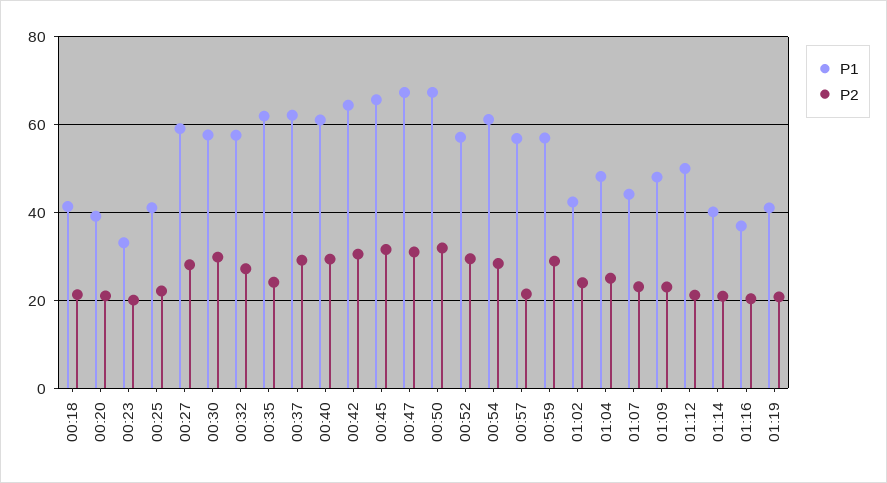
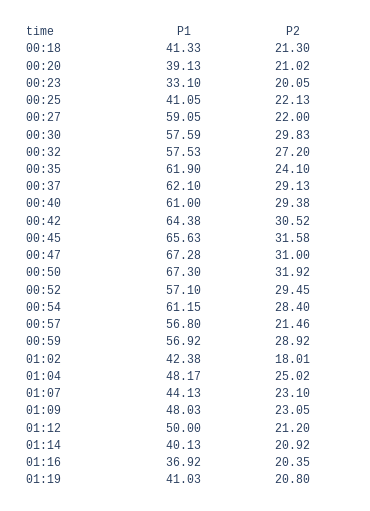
P2, 00:27: 28 -> 22
P2, 01:02: 24 -> 18.01

